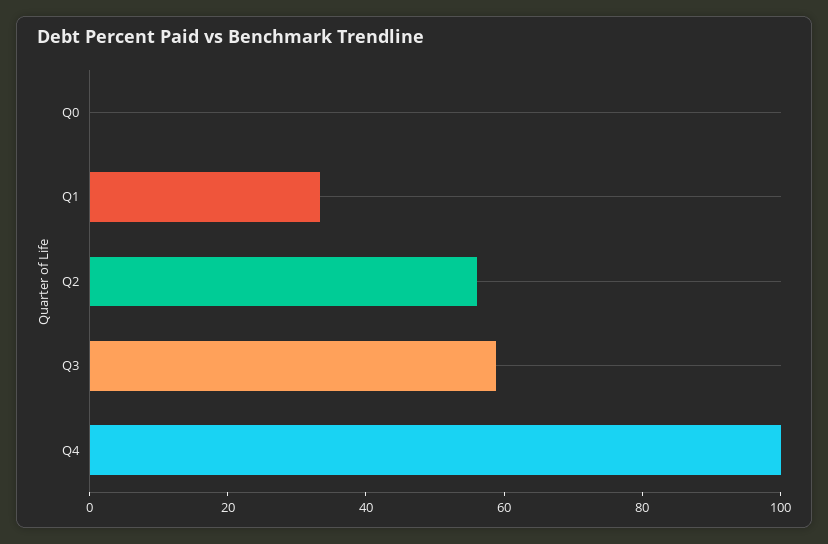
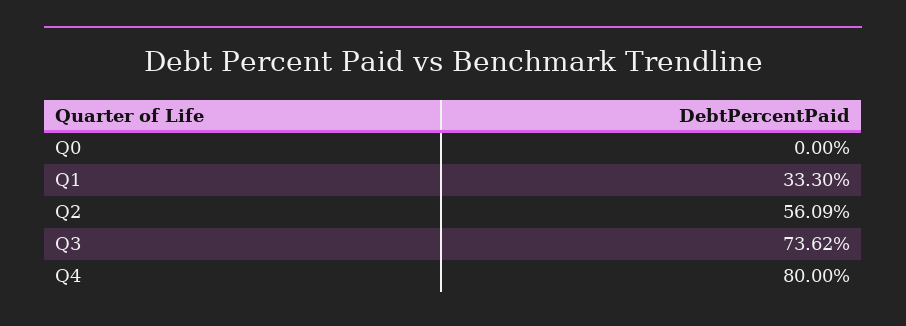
Q3: 60 -> 73.62
Q4: 100 -> 80

